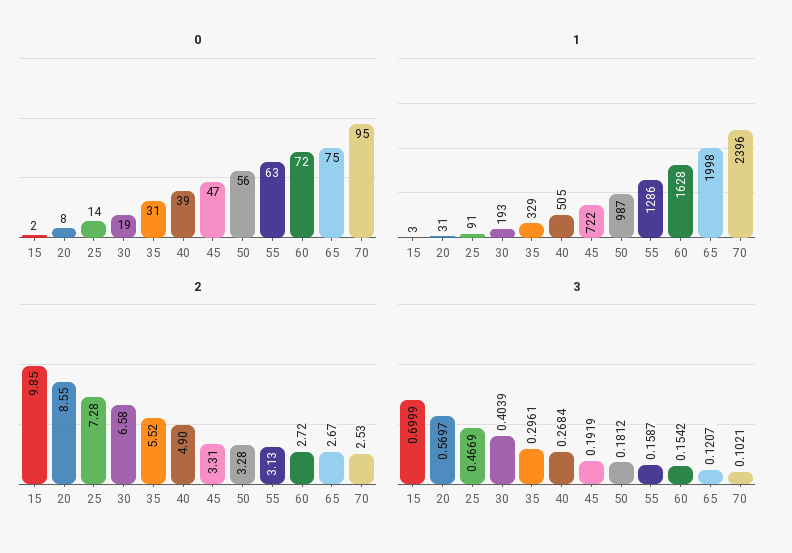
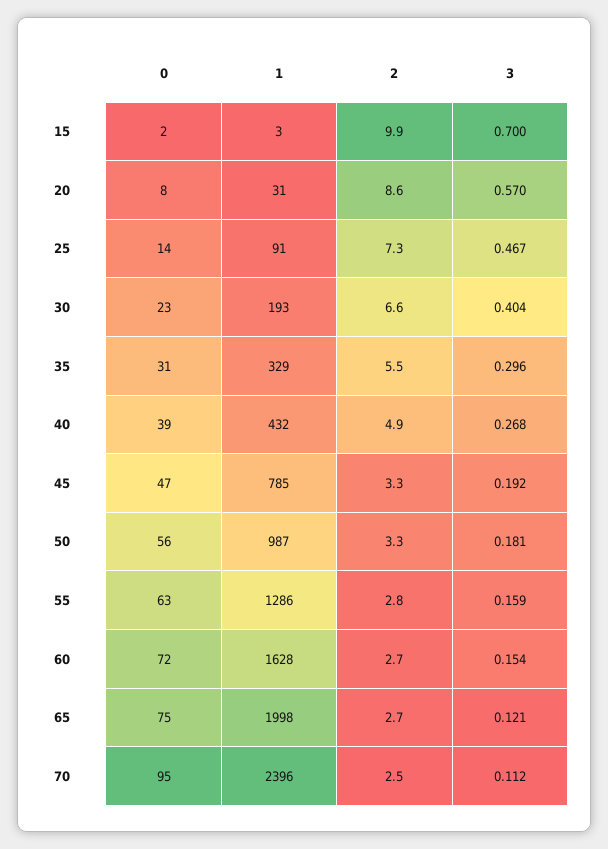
0, 30: 19 -> 23
1, 40: 505 -> 432
1, 45: 722 -> 785
2, 55: 3.13 -> 2.8
3, 70: 0.1021 -> 0.112

